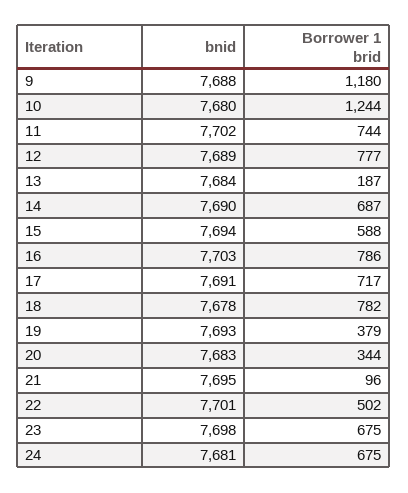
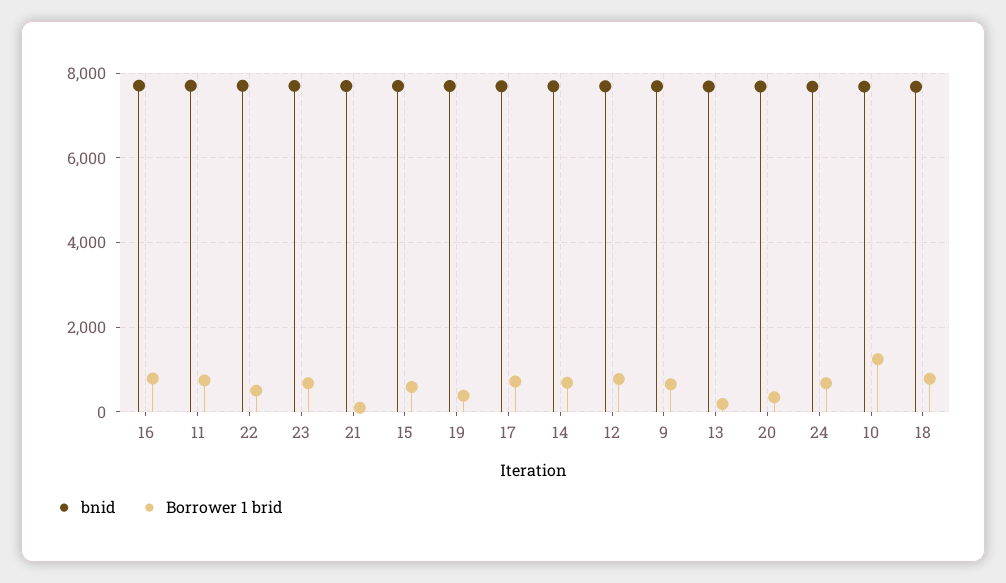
Borrower 1 brid, 9: 1180 -> 600

